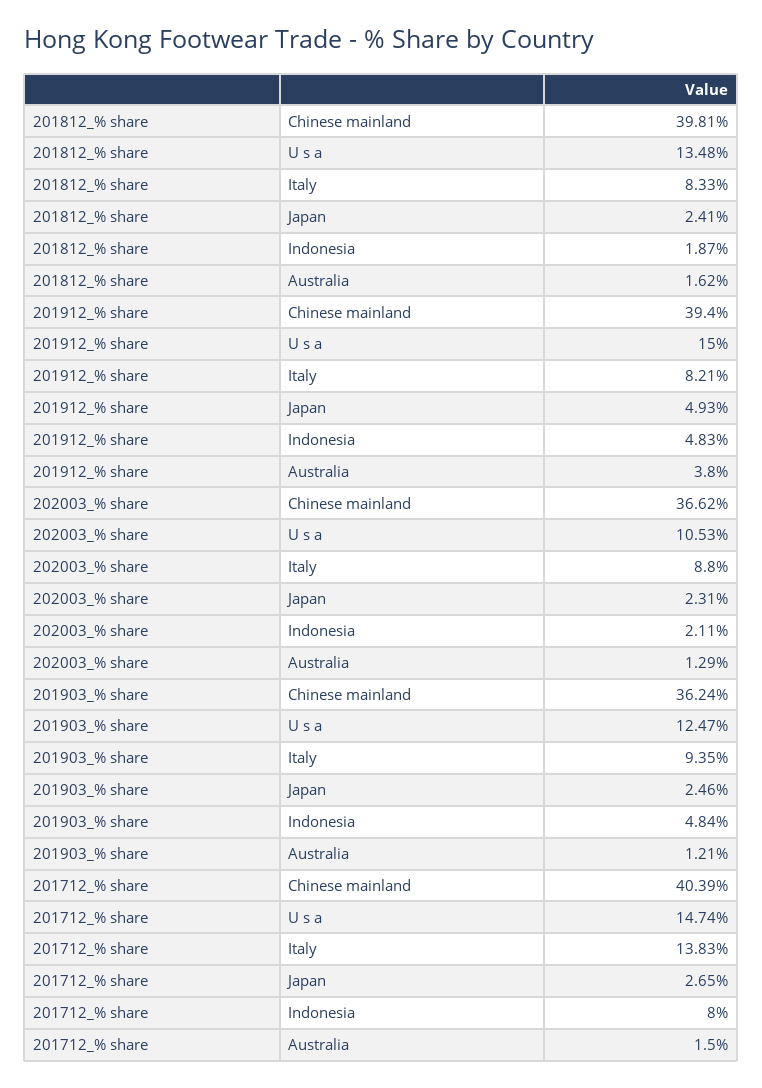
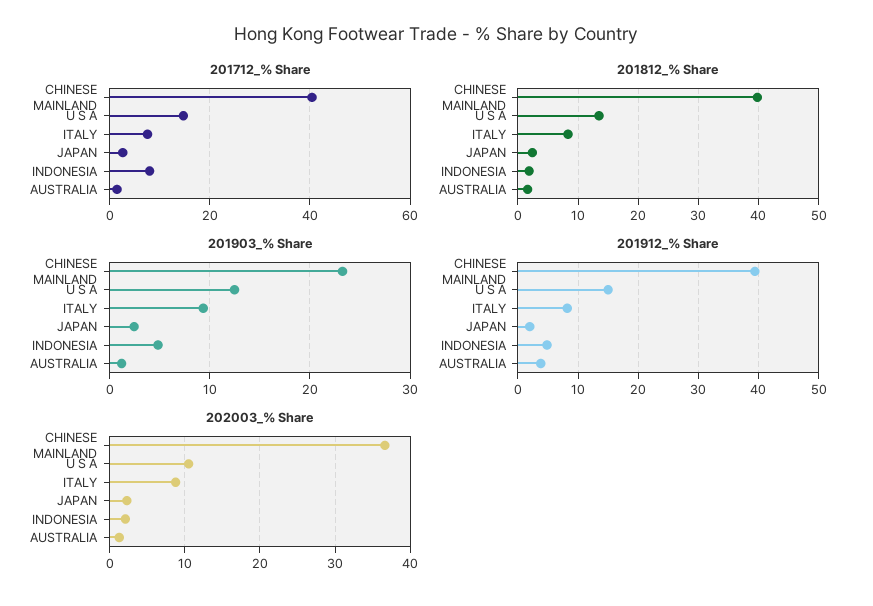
201912_% share, Japan: 4.93 -> 2
201903_% share, Chinese mainland: 36.24 -> 23
201712_% share, Italy: 13.83 -> 8

